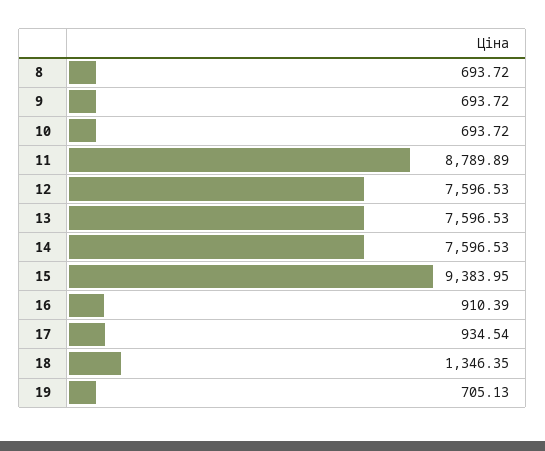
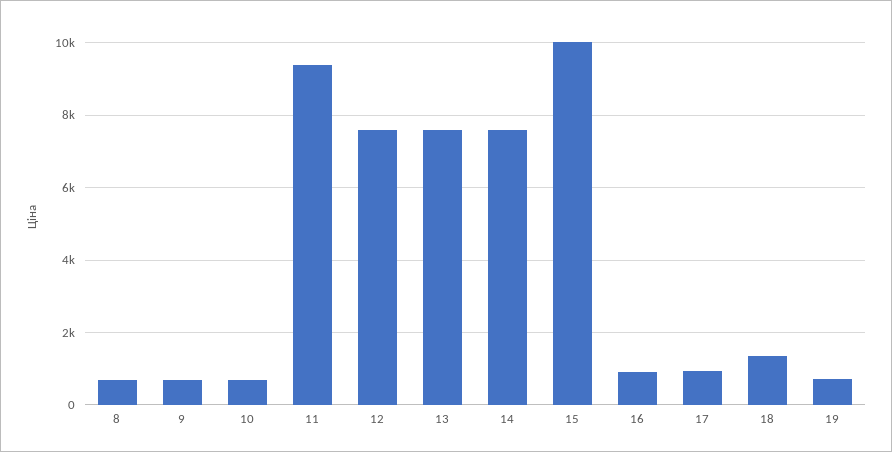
11: 8789.89 -> 9400
15: 9383.95 -> 10000

